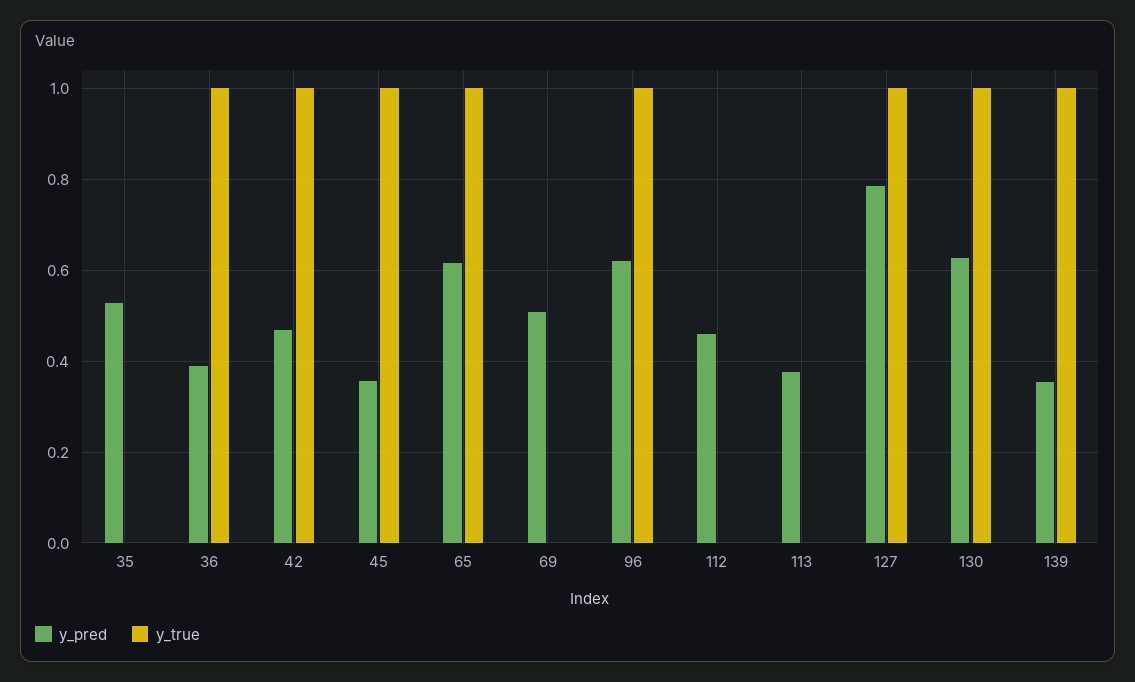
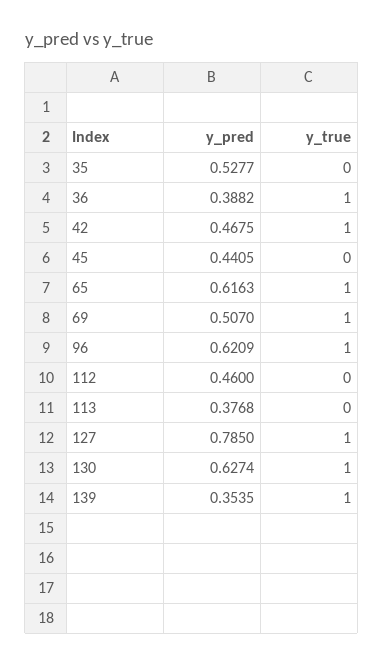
y_pred, 45: 0.36 -> 0.4405
y_true, 45: 1 -> 0
y_true, 69: 0 -> 1

